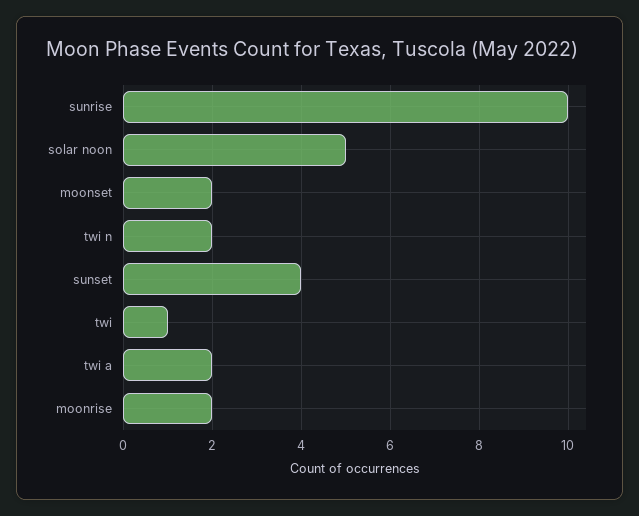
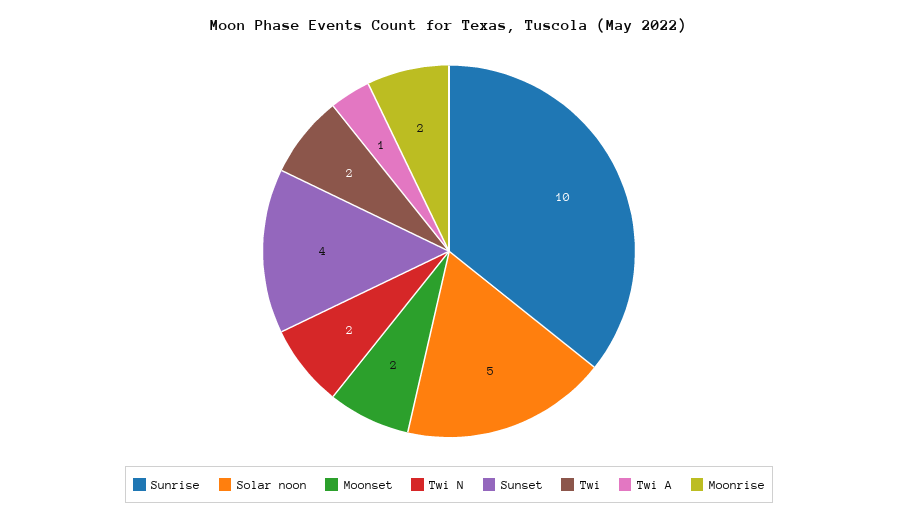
twi: 1 -> 2
twi a: 2 -> 1

